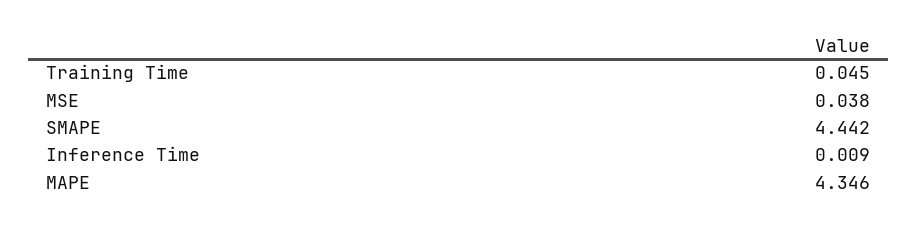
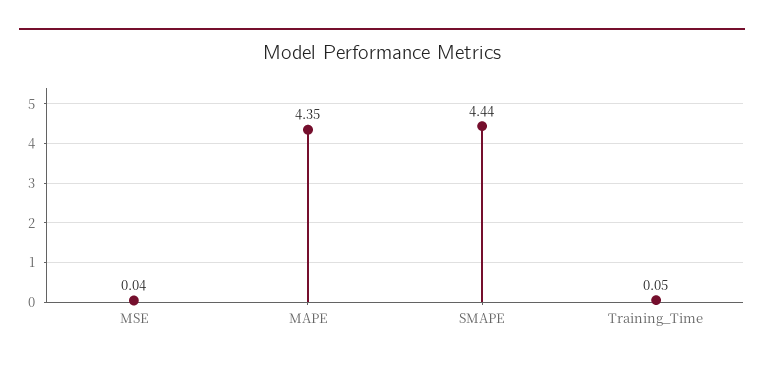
Inference Time: 0.009 -> none

